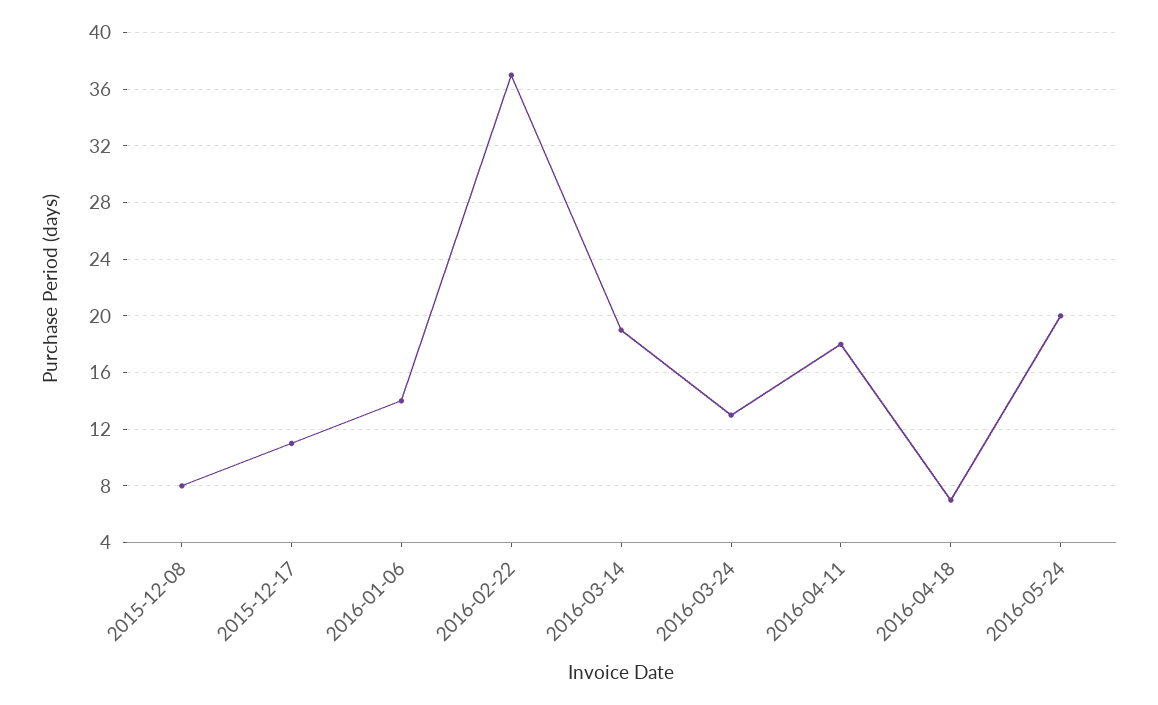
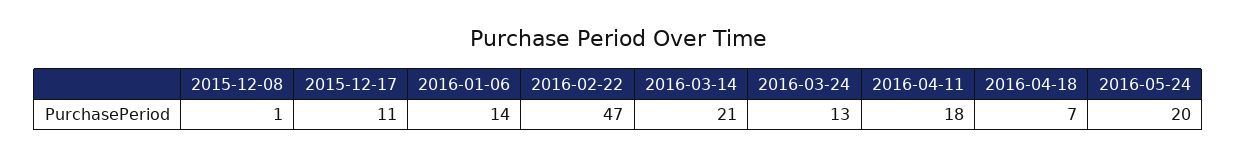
2015-12-08: 8 -> 1
2016-02-22: 37 -> 47
2016-03-14: 19 -> 21

